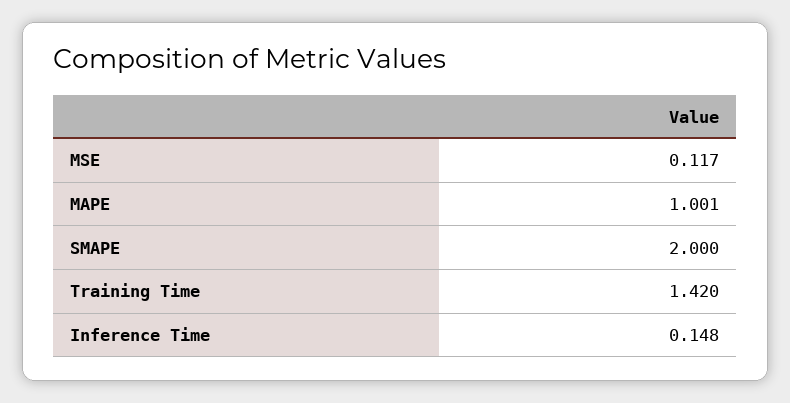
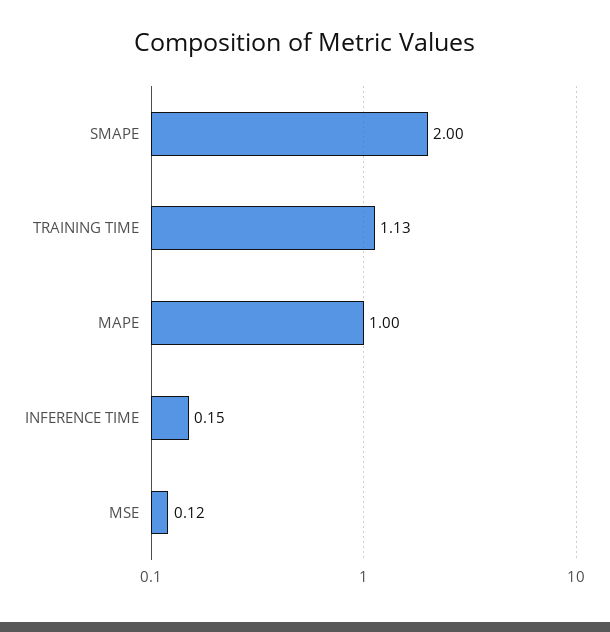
Training Time: 1.42 -> 1.13

